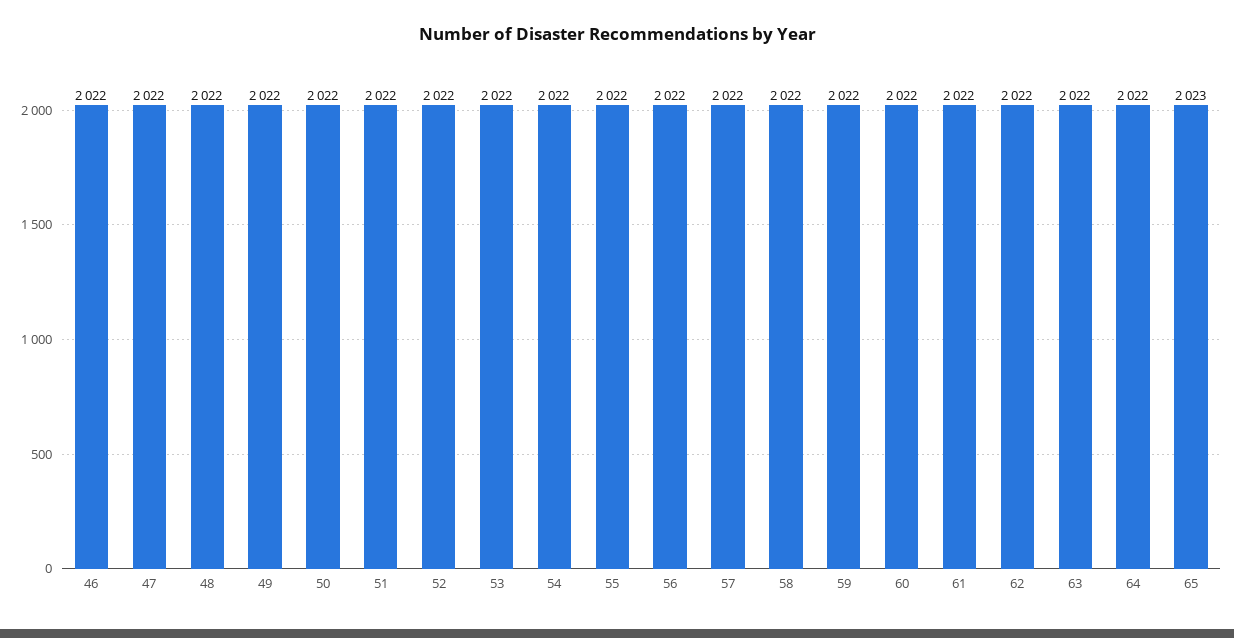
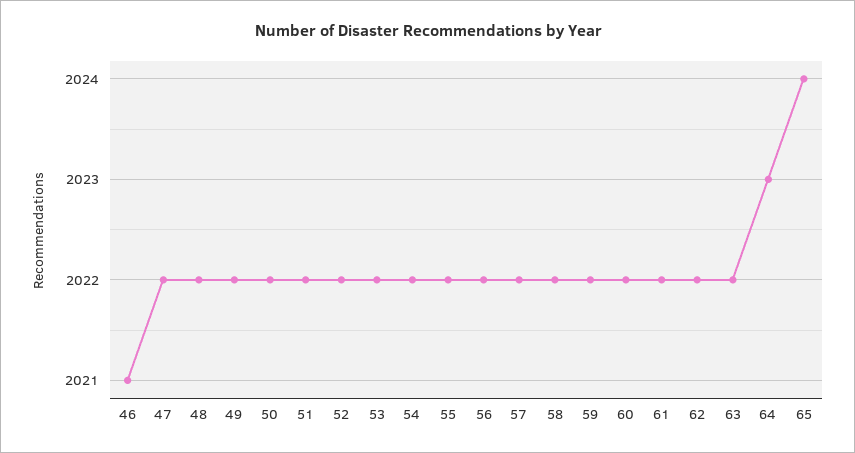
46: 2022 -> 2021
64: 2022 -> 2023
65: 2023 -> 2024

